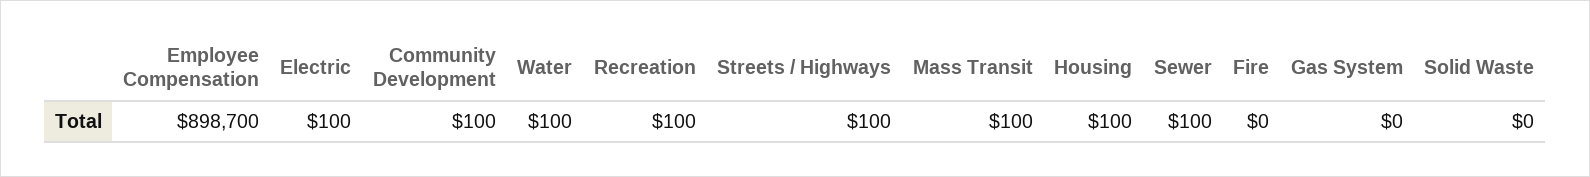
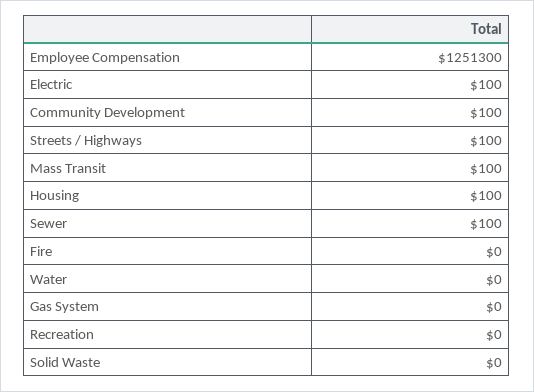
Employee Compensation: 898700 -> 1251300
Water: 100 -> 0
Recreation: 100 -> 0

